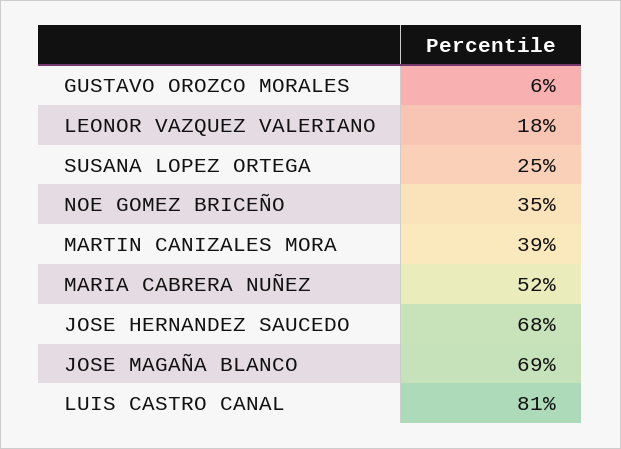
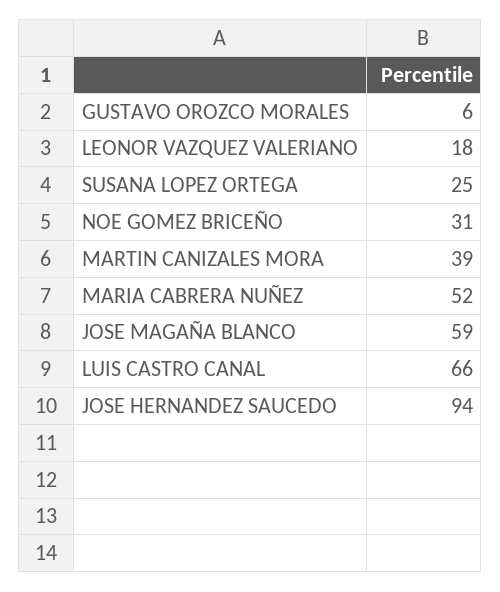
NOE GOMEZ BRICEÑO: 35 -> 31
JOSE HERNANDEZ SAUCEDO: 68 -> 94
JOSE MAGAÑA BLANCO: 69 -> 59
LUIS CASTRO CANAL: 81 -> 66

